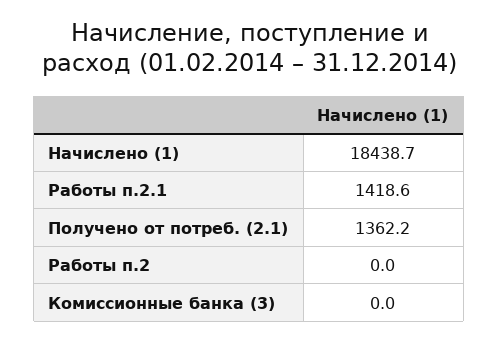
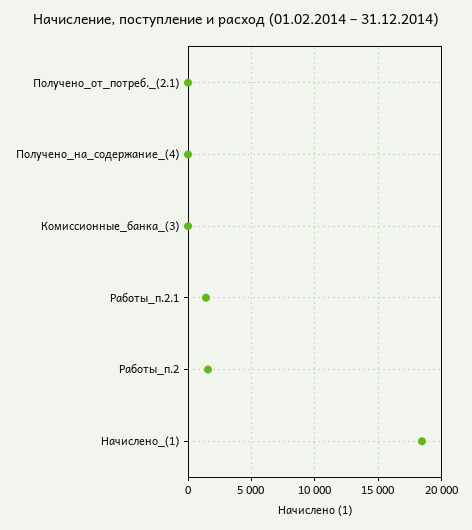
Получено от потреб. (2.1): 1362.2 -> 0
Работы п.2: 0 -> 1500
Получено_на_содержание_(4): none -> 0

